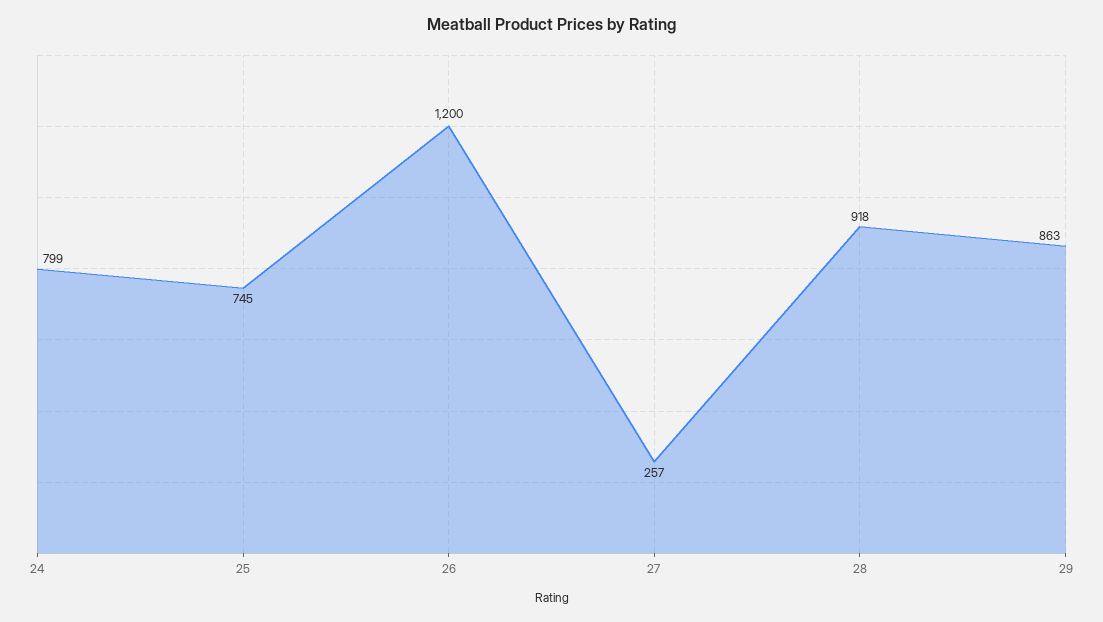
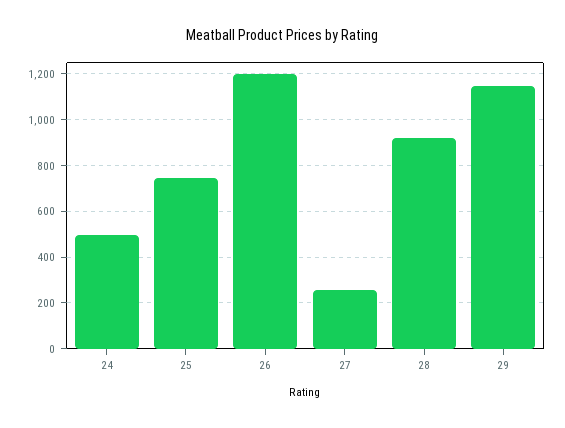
24: 799 -> 500
29: 863 -> 1150

